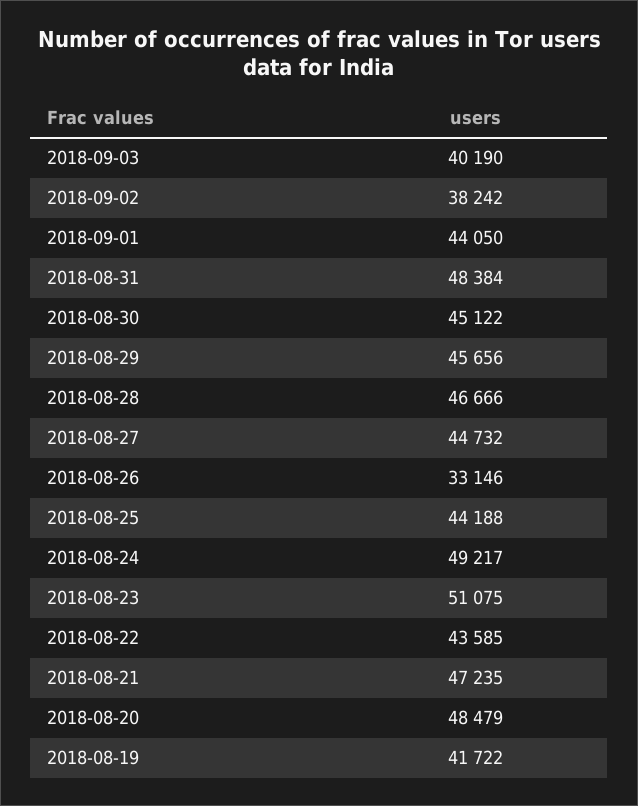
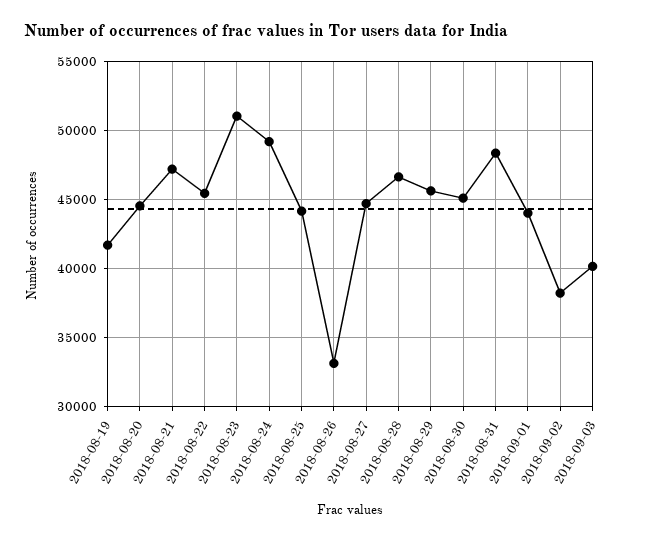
2018-08-22: 43585 -> 45500
2018-08-20: 48479 -> 44500

